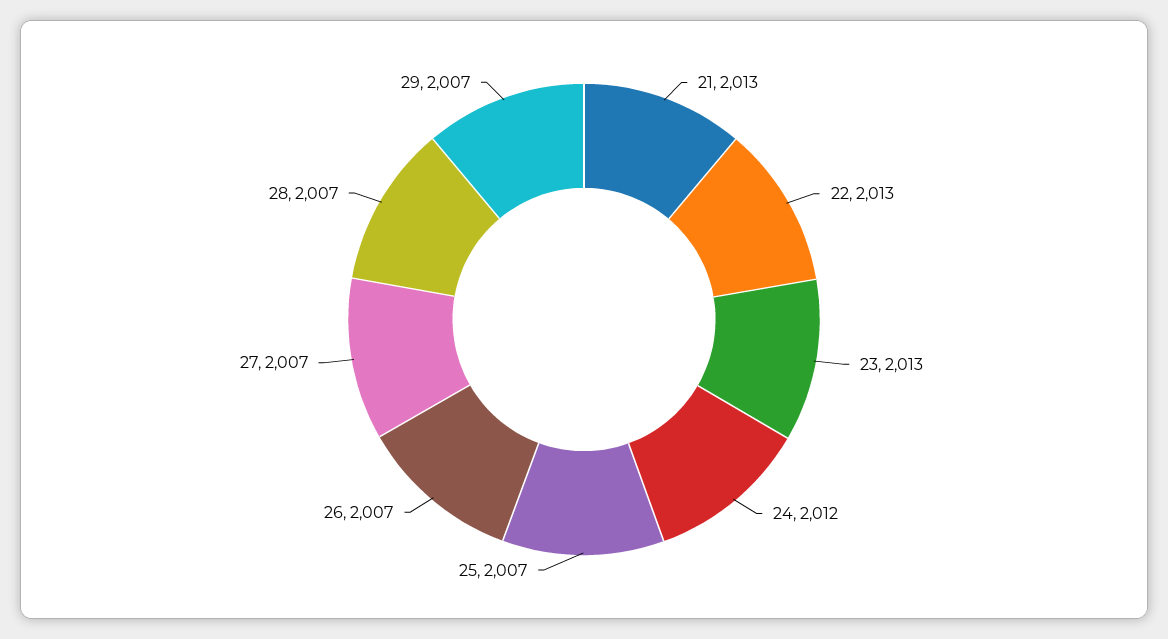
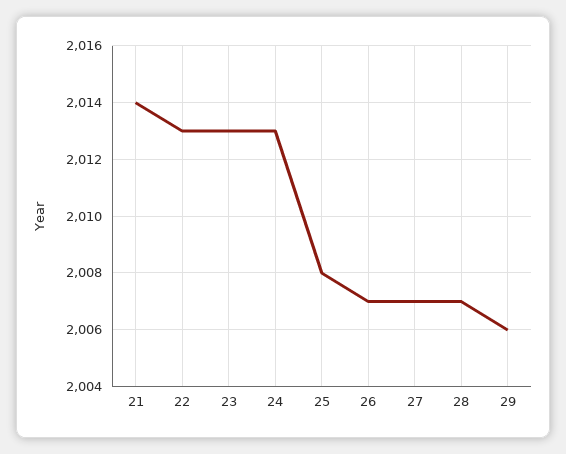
21: 2013 -> 2014
24: 2012 -> 2013
25: 2007 -> 2008
29: 2007 -> 2006

